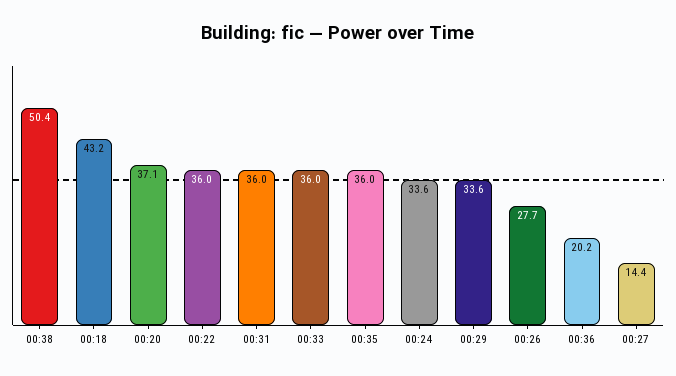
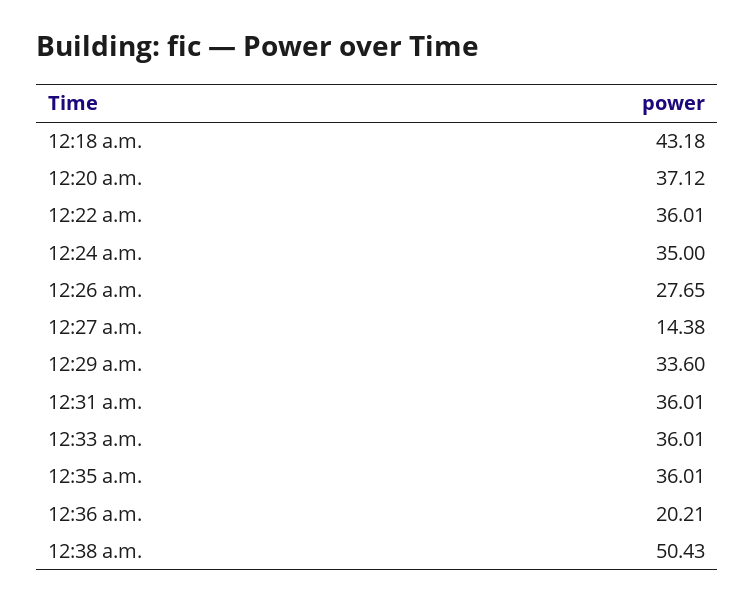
00:24: 33.6 -> 35

